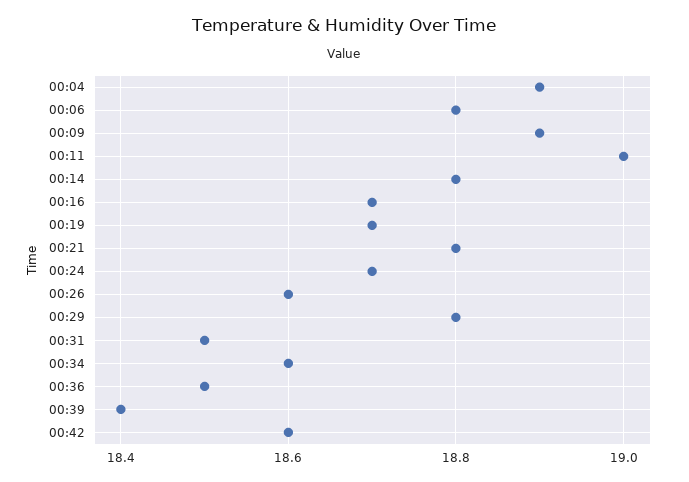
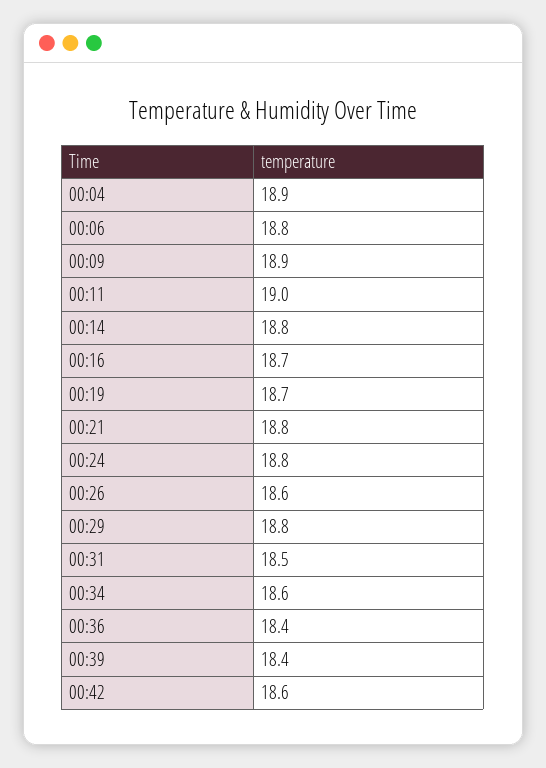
00:24: 18.7 -> 18.8
00:36: 18.5 -> 18.4

